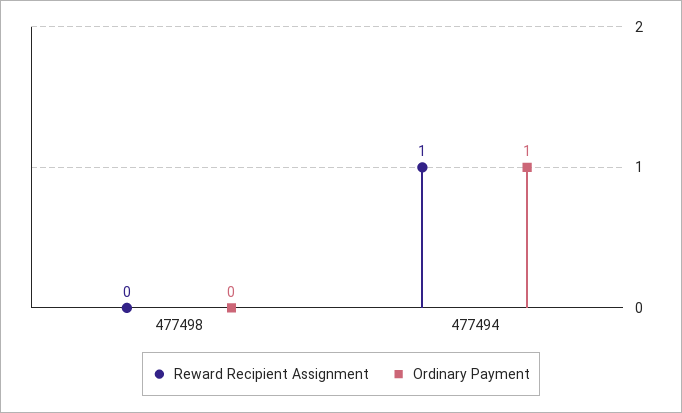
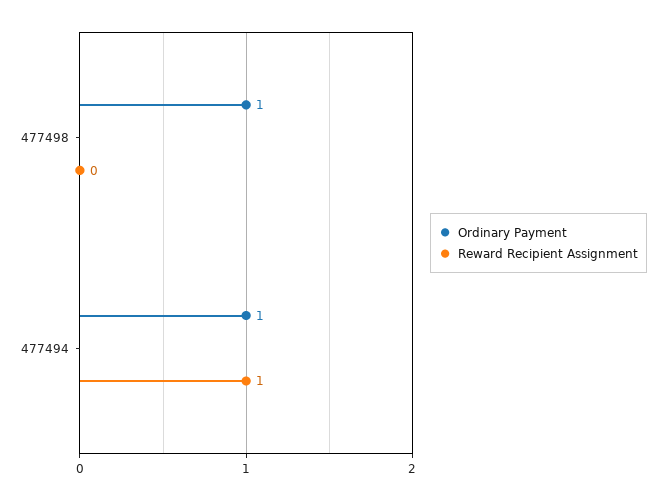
Ordinary Payment, 477498: 0 -> 1

